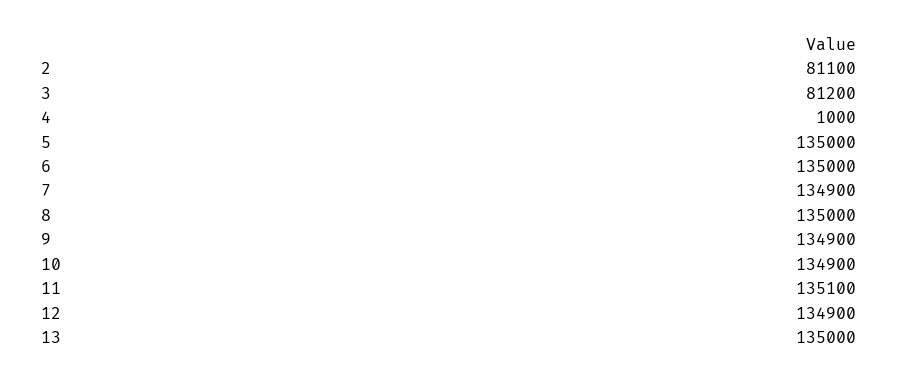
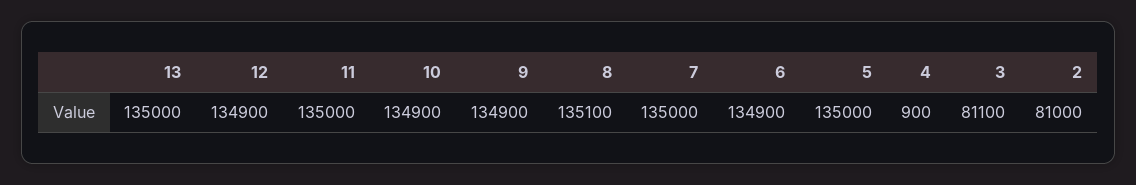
2: 81100 -> 81000
3: 81200 -> 81100
4: 1000 -> 900
6: 135000 -> 134900
7: 134900 -> 135000
8: 135000 -> 135100
11: 135100 -> 135000

